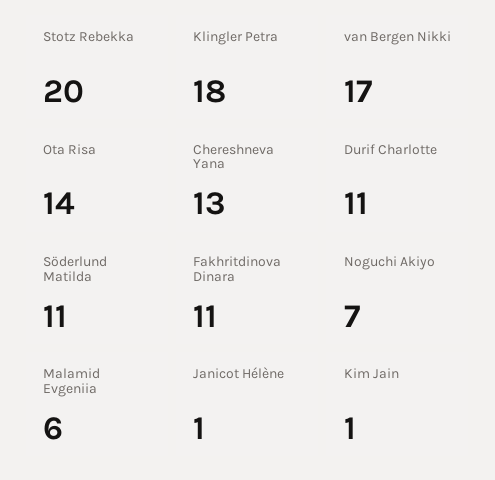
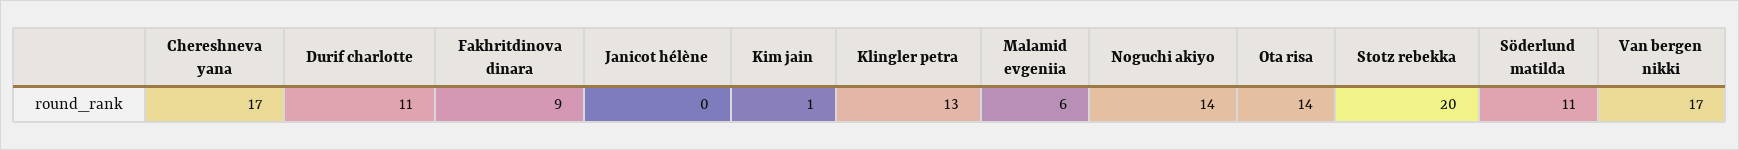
Klingler Petra: 18 -> 13
Chereshneva Yana: 13 -> 17
Fakhritdinova Dinara: 11 -> 9
Noguchi Akiyo: 7 -> 14
Janicot Hélène: 1 -> 0

